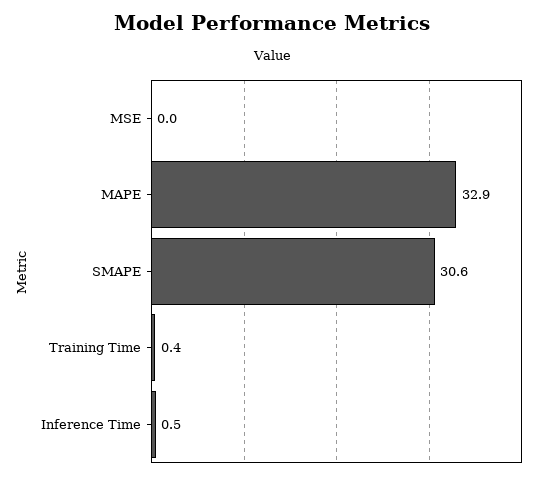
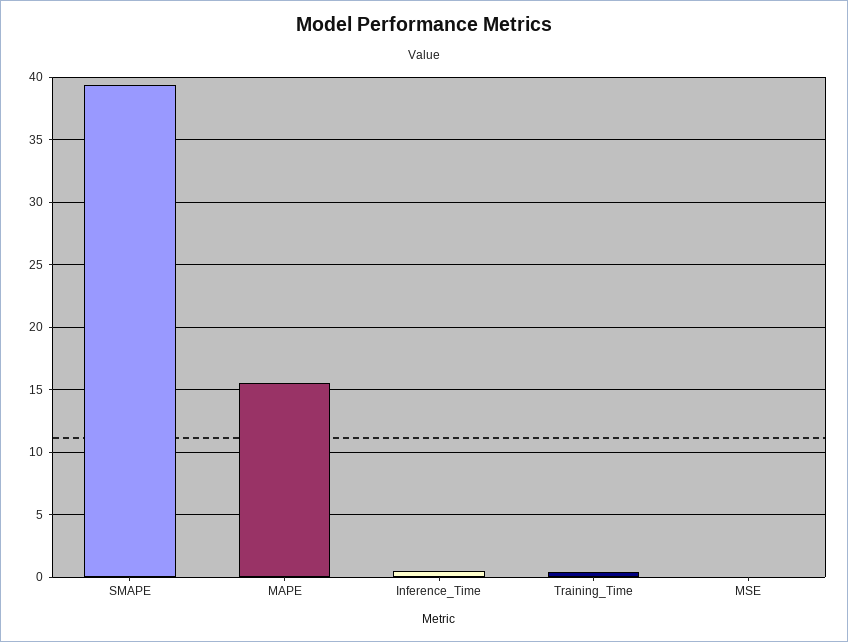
MAPE: 32.9 -> 15.5
SMAPE: 30.6 -> 39.5

